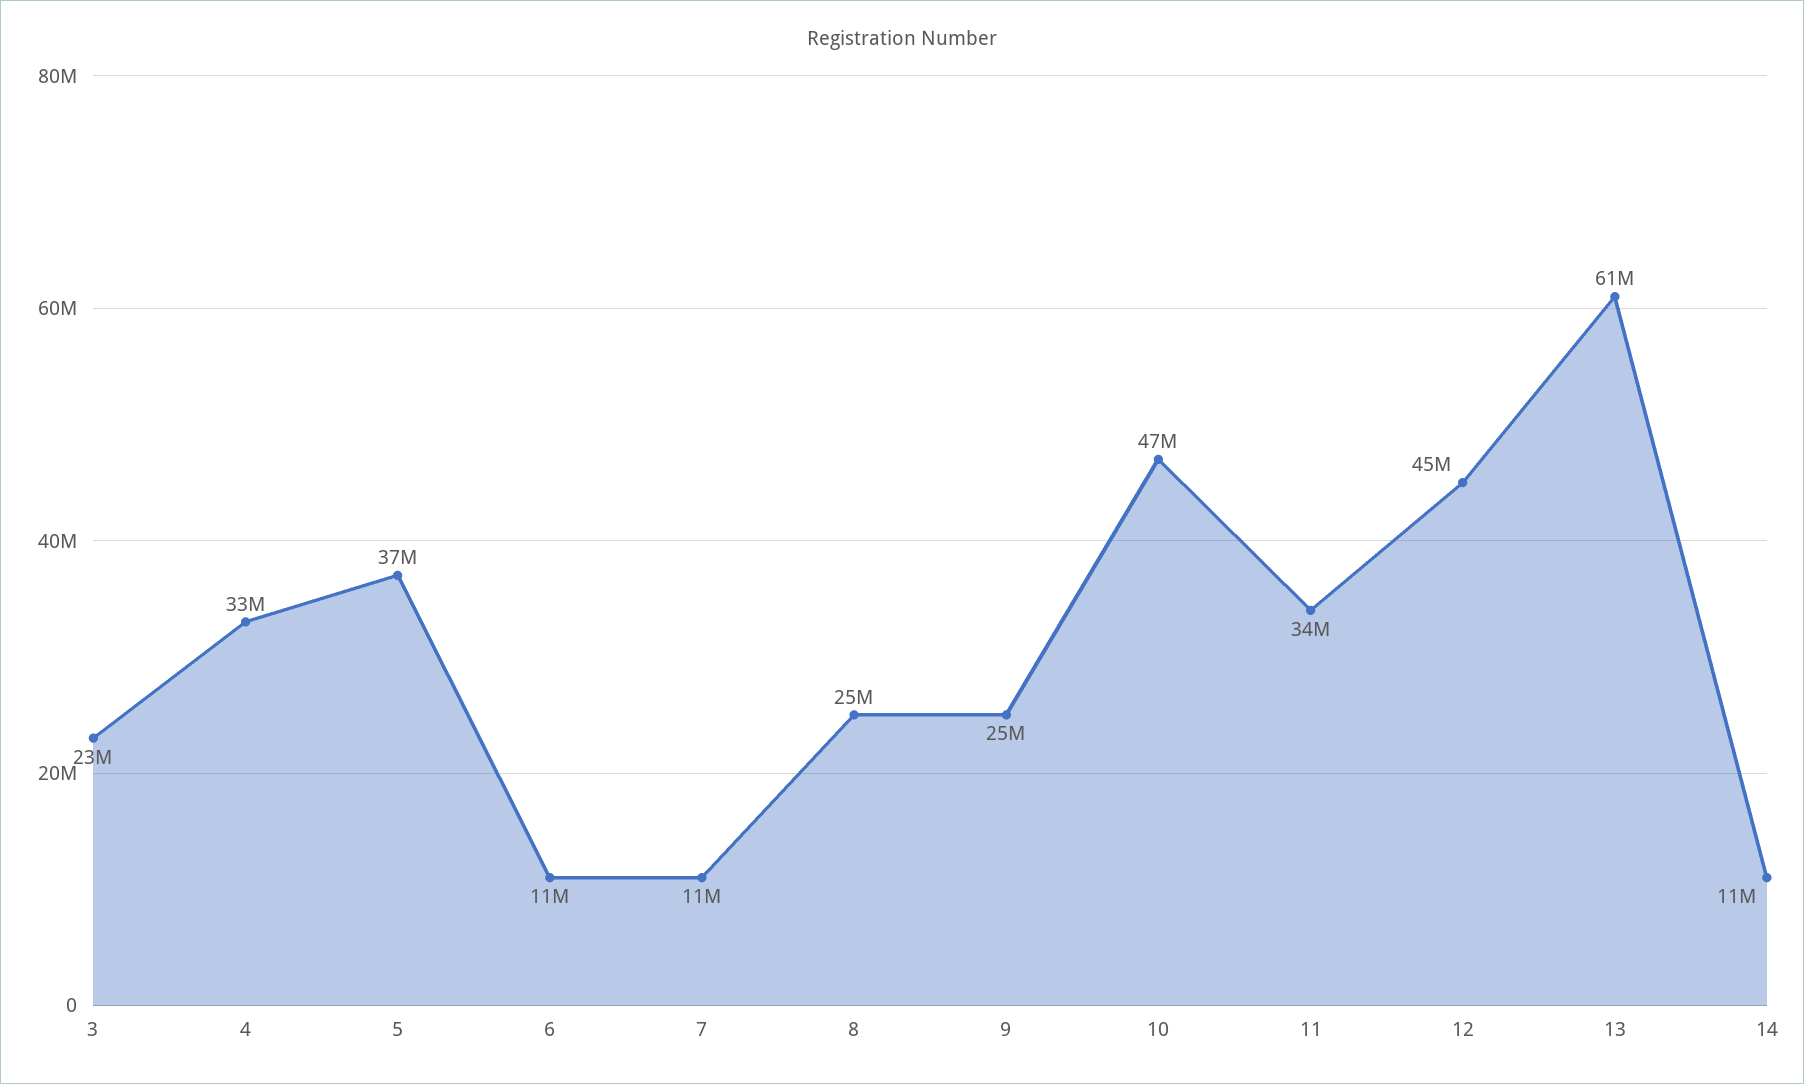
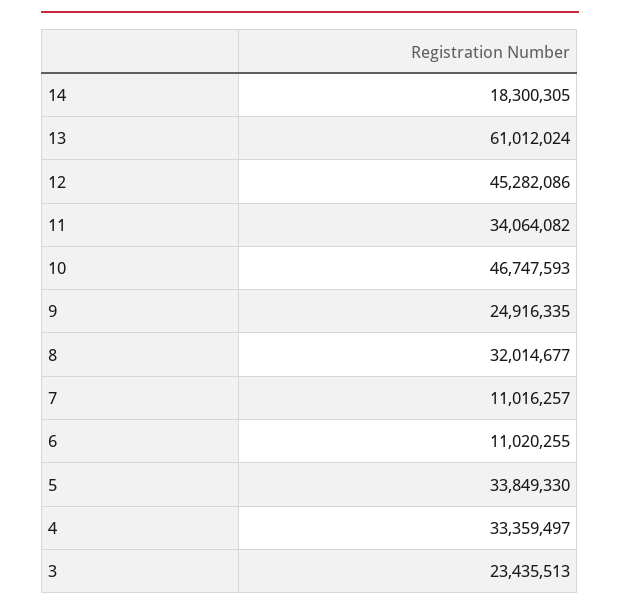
5: 37000000 -> 33849330
8: 25000000 -> 32014677
14: 11000000 -> 18300305

